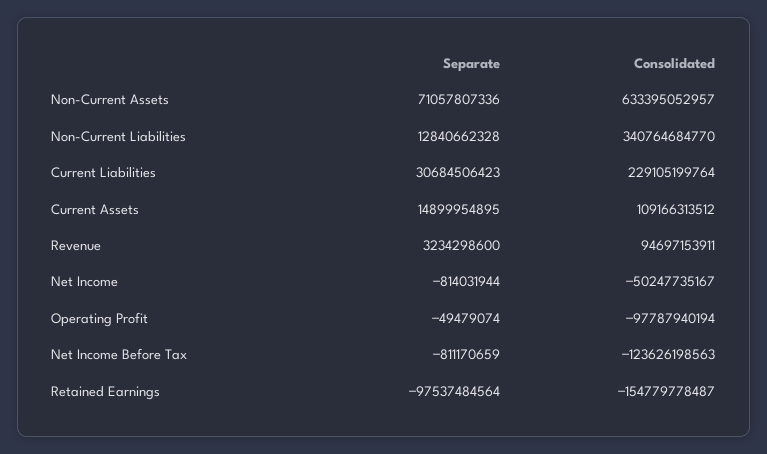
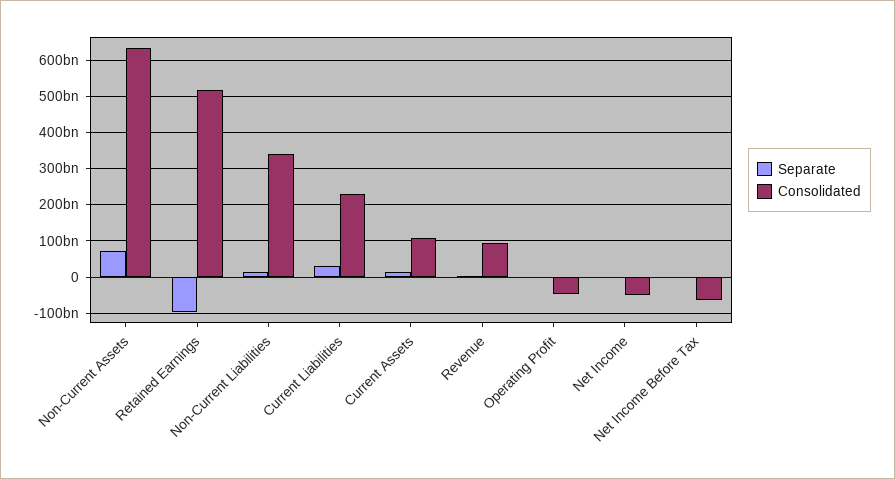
Consolidated, Operating Profit: -97787940194 -> -40000000000
Consolidated, Net Income Before Tax: -123626198563 -> -60000000000
Consolidated, Retained Earnings: -154779778487 -> 520000000000

